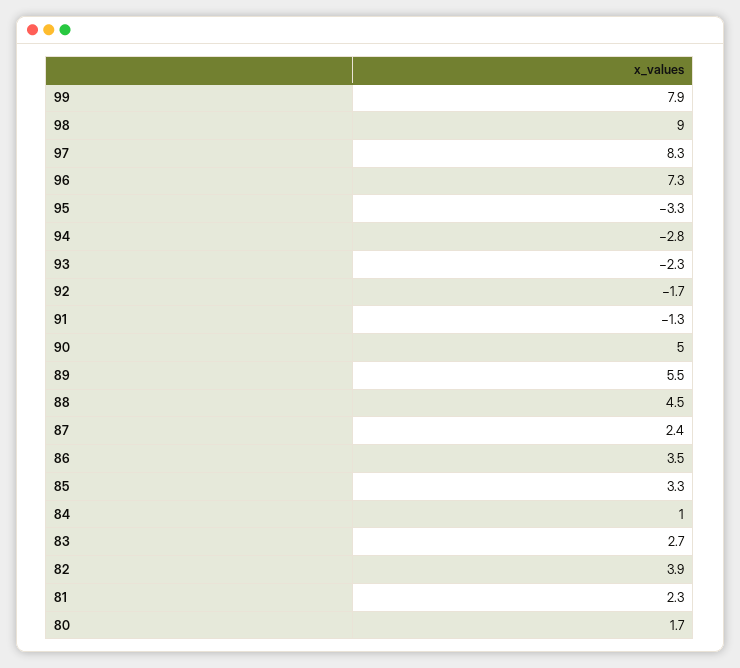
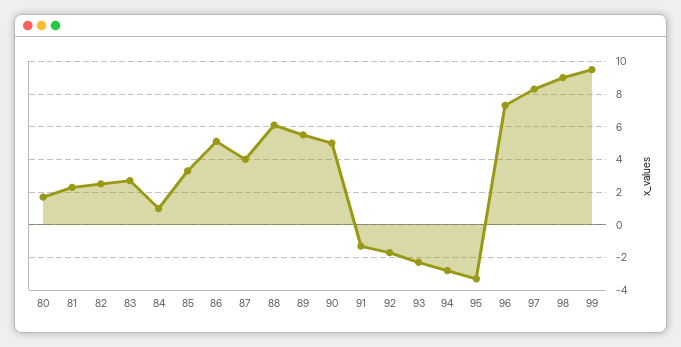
99: 7.9 -> 9.5
88: 4.5 -> 6
87: 2.4 -> 4
86: 3.5 -> 5
82: 3.9 -> 2.5

